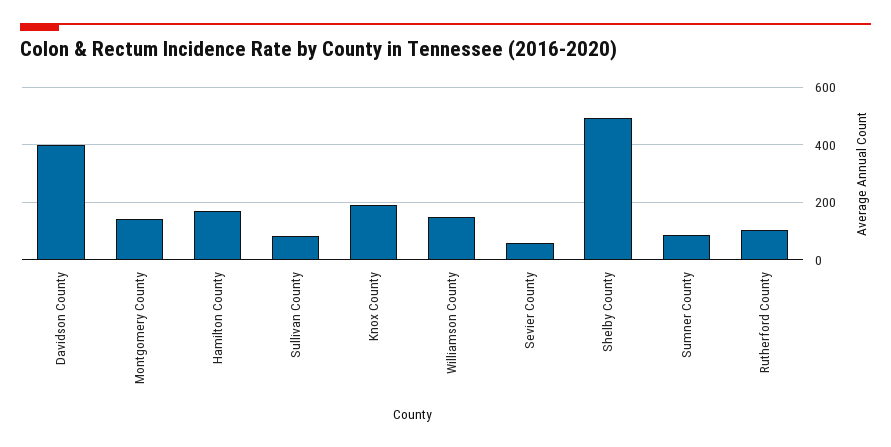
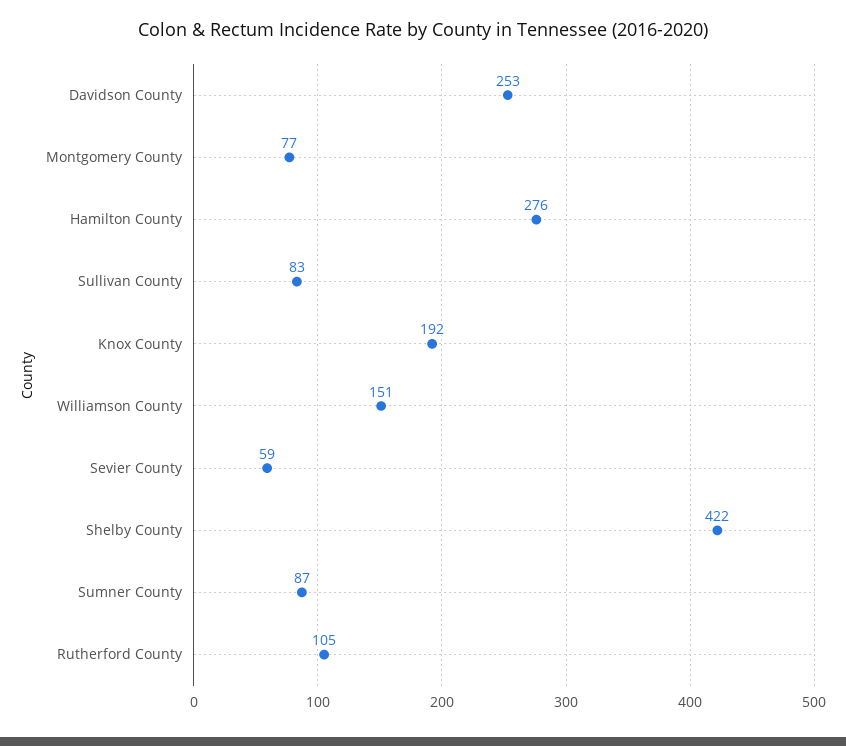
Davidson County: 400 -> 253
Montgomery County: 150 -> 77
Hamilton County: 175 -> 276
Shelby County: 500 -> 422

